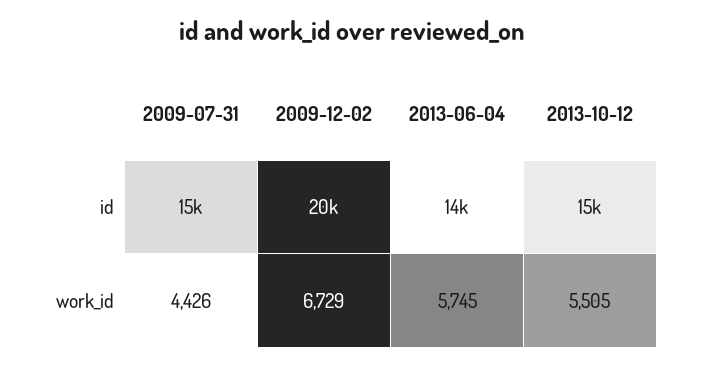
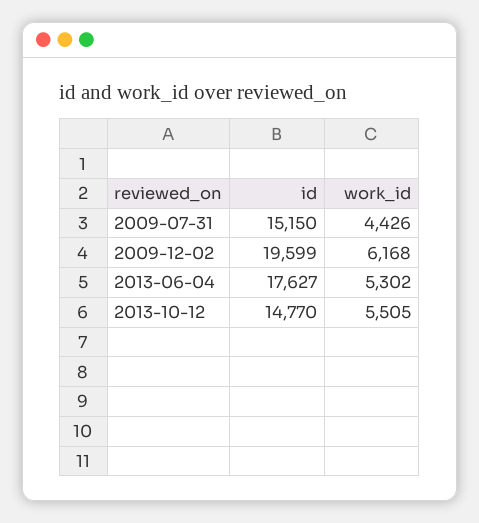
2013-06-04, id: 14000 -> 17627
2009-12-02, work_id: 6729 -> 6168
2013-06-04, work_id: 5745 -> 5302

